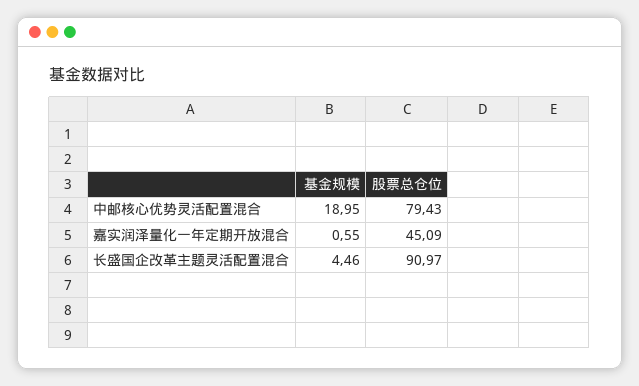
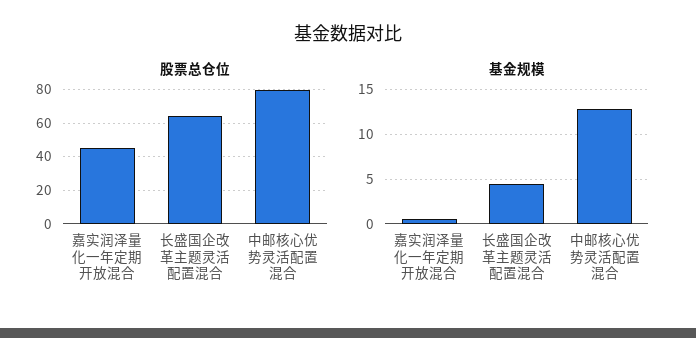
基金规模, 中邮核心优势灵活配置混合: 18.95 -> 13
股票总仓位, 长盛国企改革主题灵活配置混合: 90.97 -> 65

